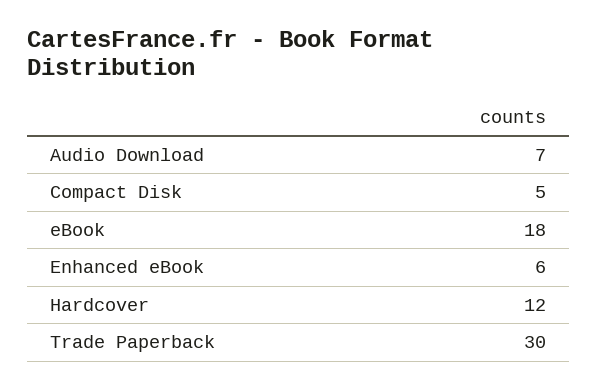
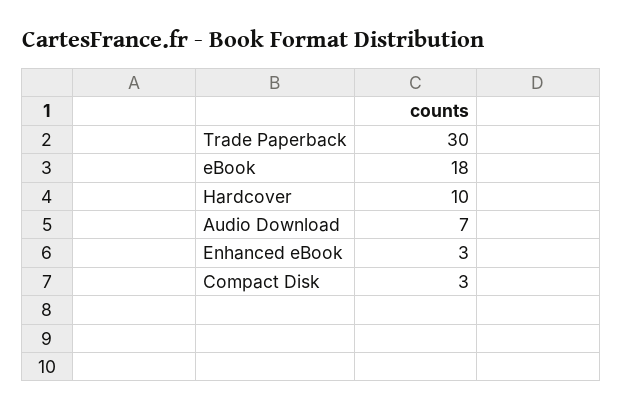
Compact Disk: 5 -> 3
Enhanced eBook: 6 -> 3
Hardcover: 12 -> 10

